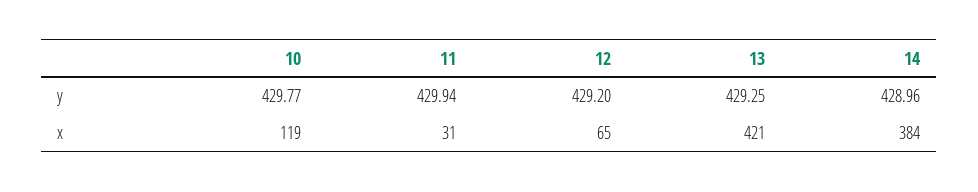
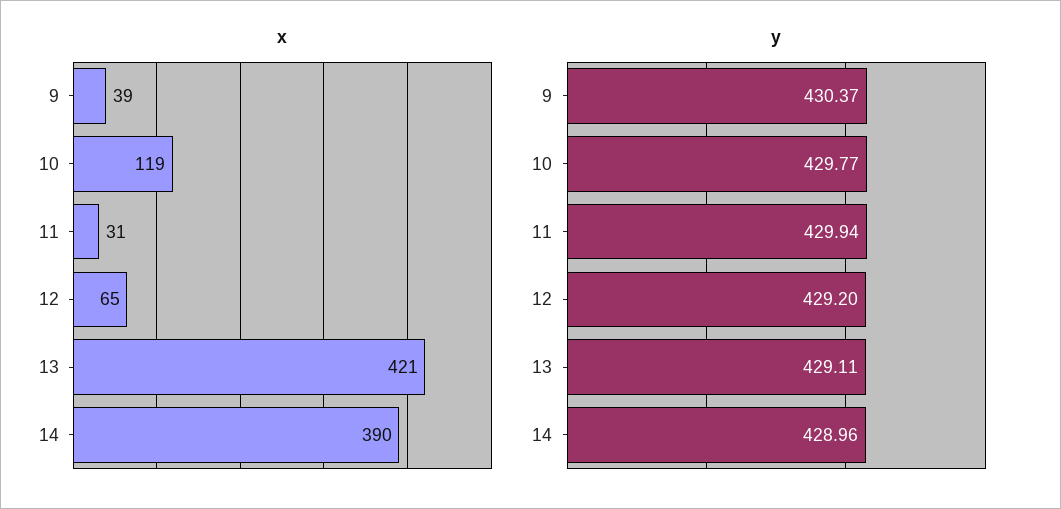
y, 13: 429.25 -> 429.11
x, 14: 384 -> 390
x, 9: none -> 39
y, 9: none -> 430.37

